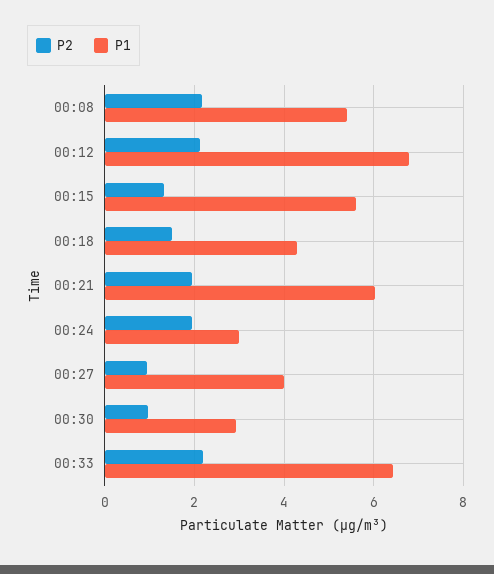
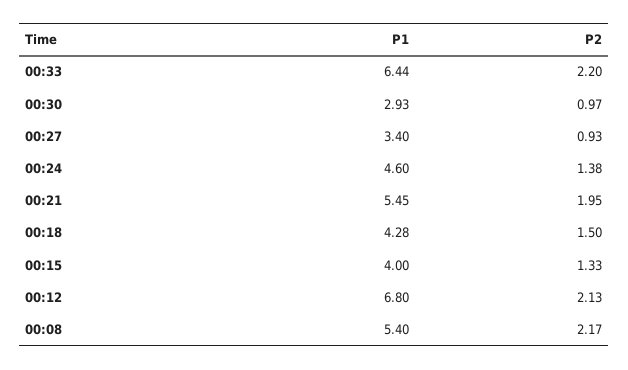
P1, 00:15: 5.6 -> 4
P1, 00:21: 6 -> 5.45
P2, 00:24: 2 -> 1.38
P1, 00:24: 3 -> 4.6
P1, 00:27: 4 -> 3.4

